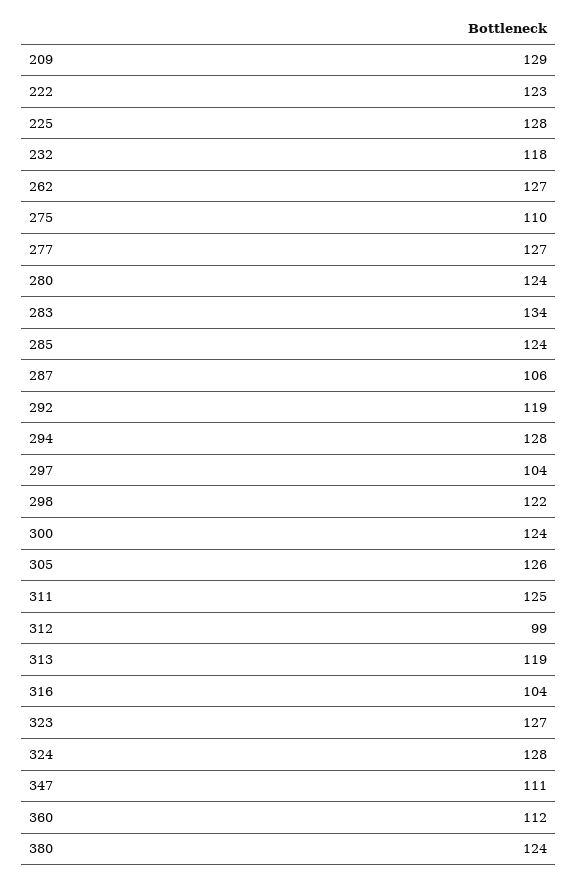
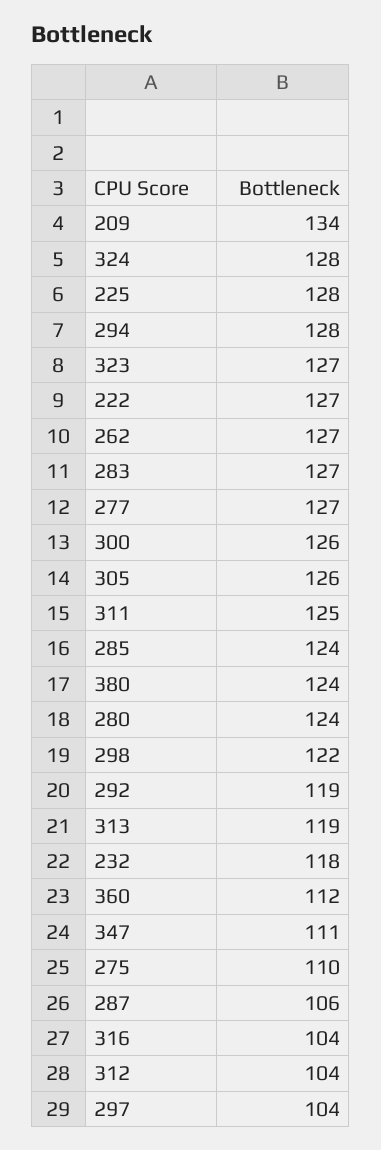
209: 129 -> 134
222: 123 -> 127
283: 134 -> 127
300: 124 -> 126
312: 99 -> 104

